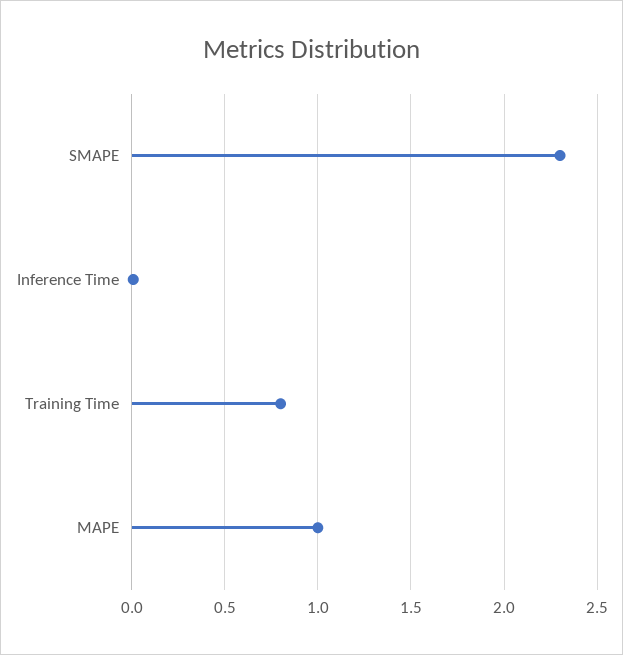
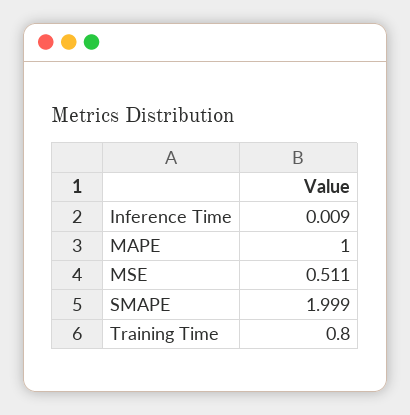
SMAPE: 2.3 -> 1.999
MSE: none -> 0.511

